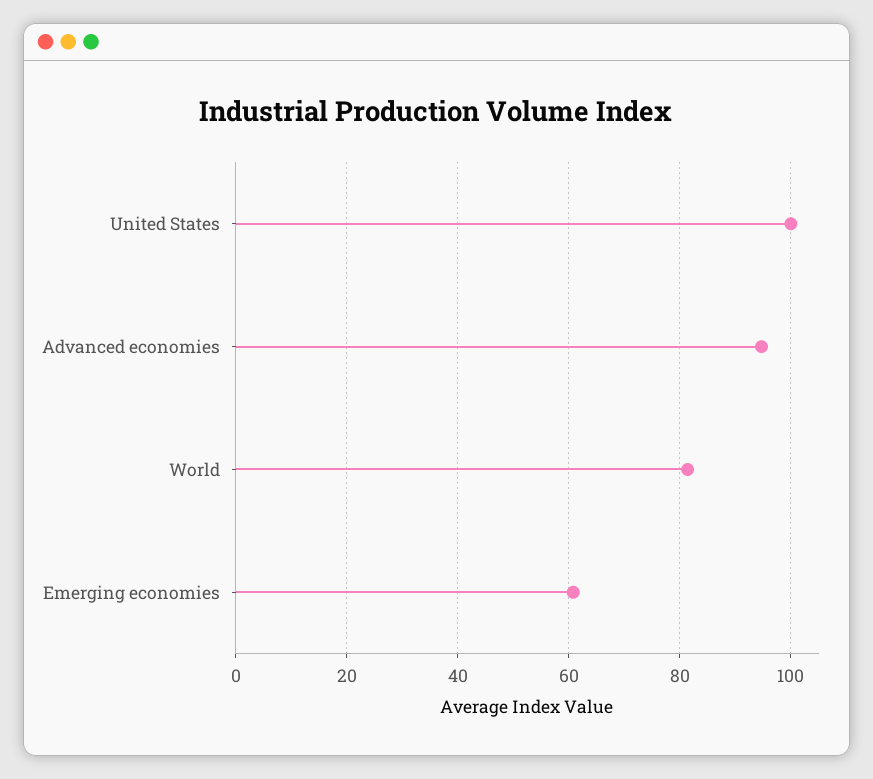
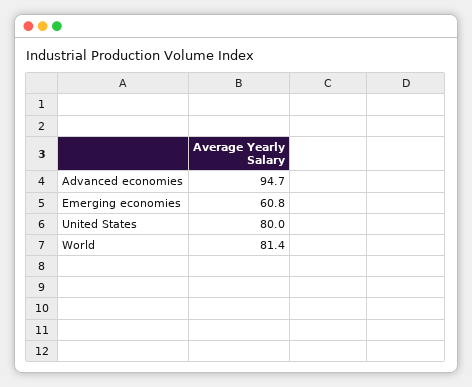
United States: 100 -> 80

